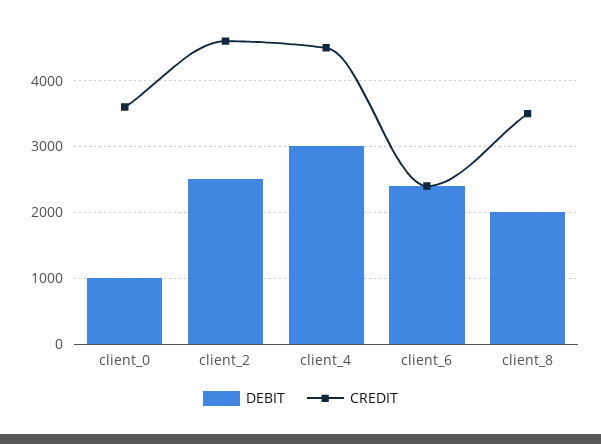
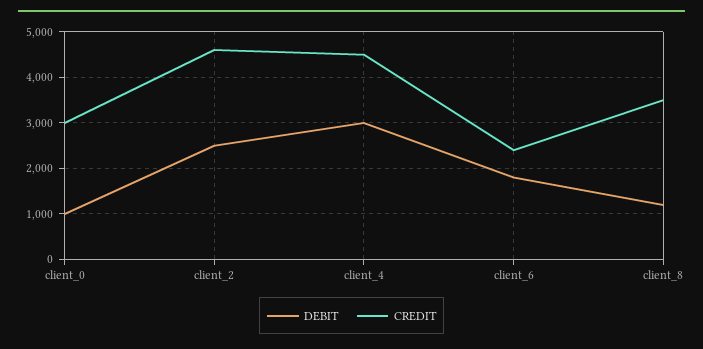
CREDIT, client_0: 3600 -> 3000
DEBIT, client_6: 2400 -> 1800
DEBIT, client_8: 2000 -> 1200

